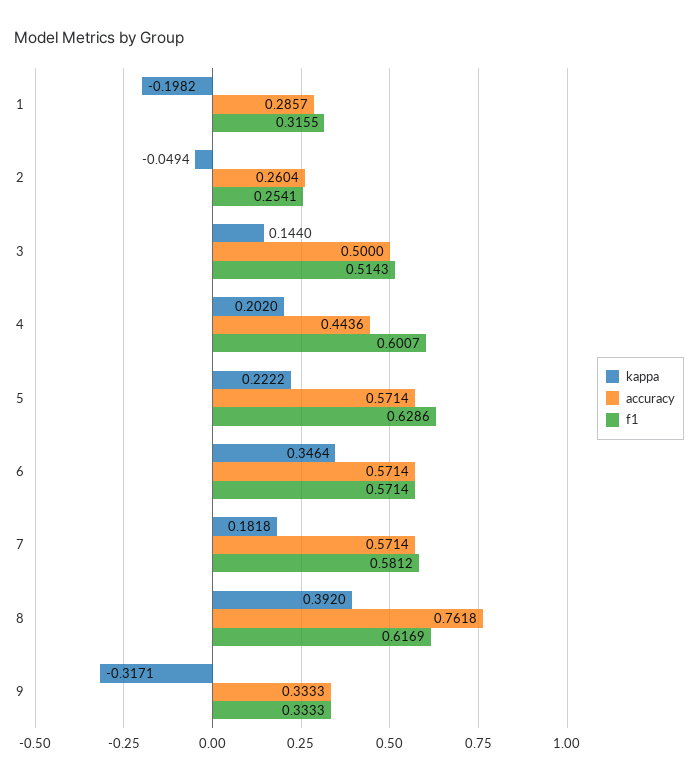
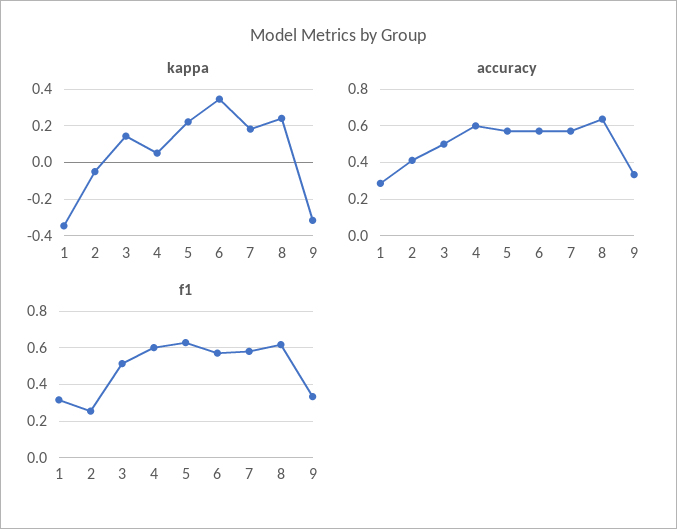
kappa, 1: -0.1982 -> -0.35
accuracy, 2: 0.2604 -> 0.4
kappa, 4: 0.202 -> 0.05
accuracy, 4: 0.4436 -> 0.6
kappa, 8: 0.392 -> 0.25
accuracy, 8: 0.7618 -> 0.65

